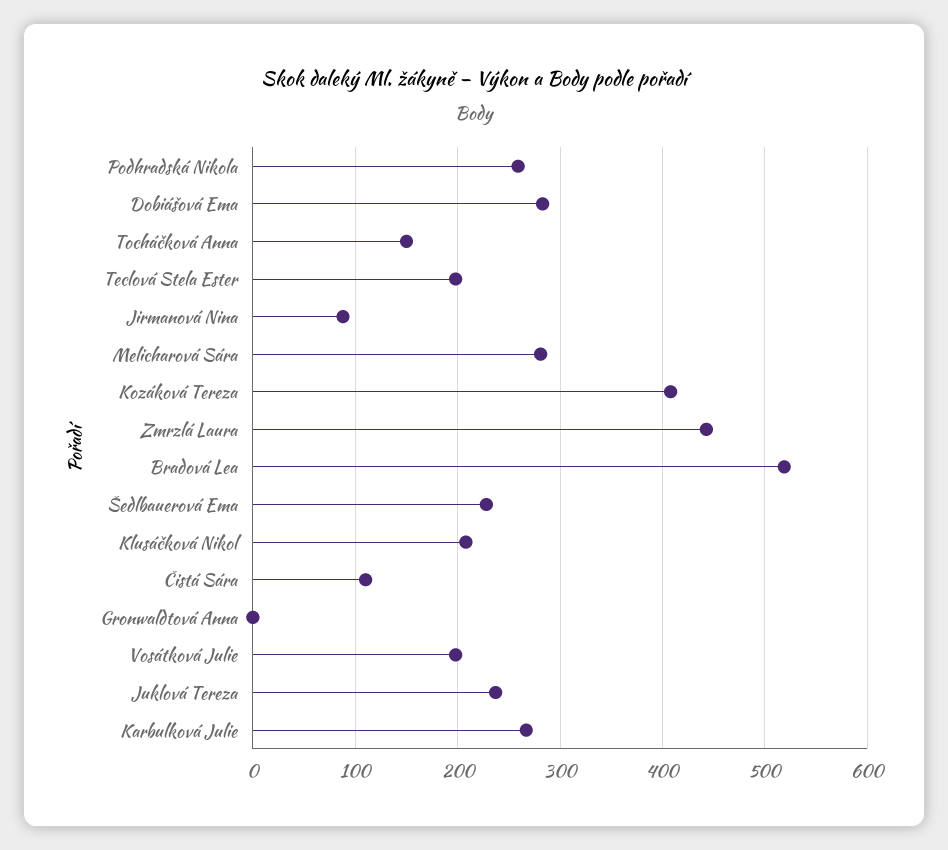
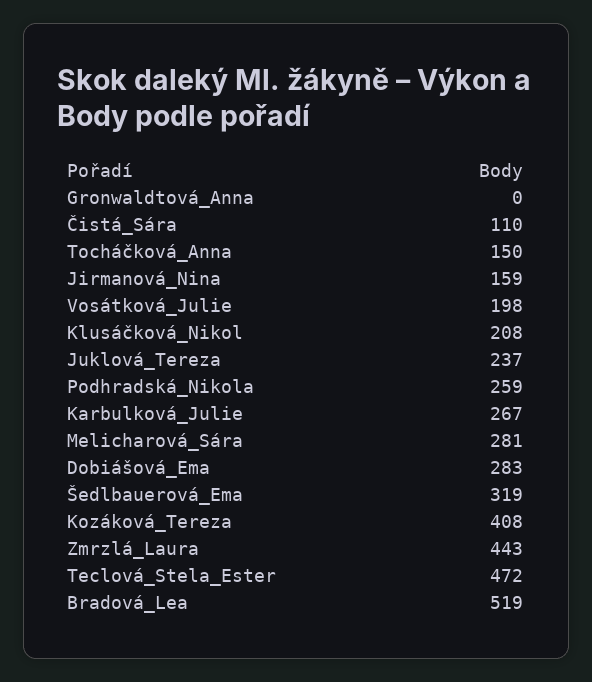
Teclová Stela Ester: 200 -> 472
Jirmanová Nina: 90 -> 159
Šedlbauerová Ema: 230 -> 319

